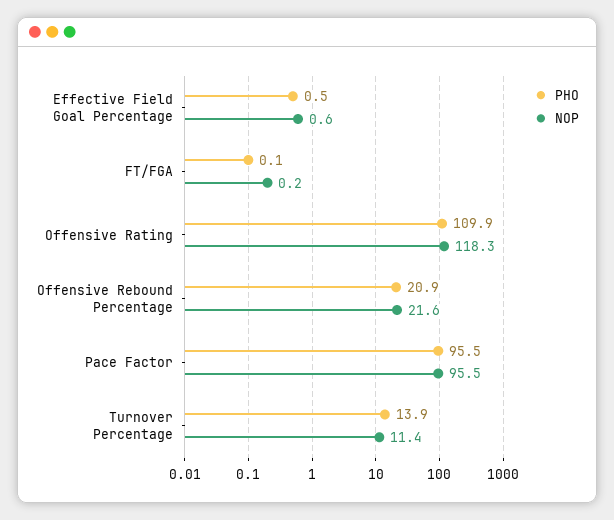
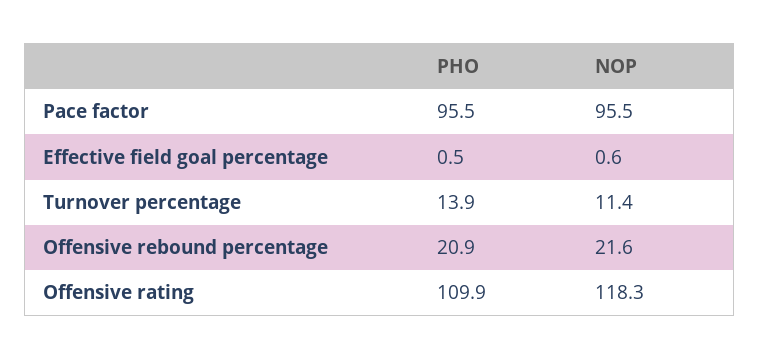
PHO, FT/FGA: 0.1 -> none
NOP, FT/FGA: 0.2 -> none

